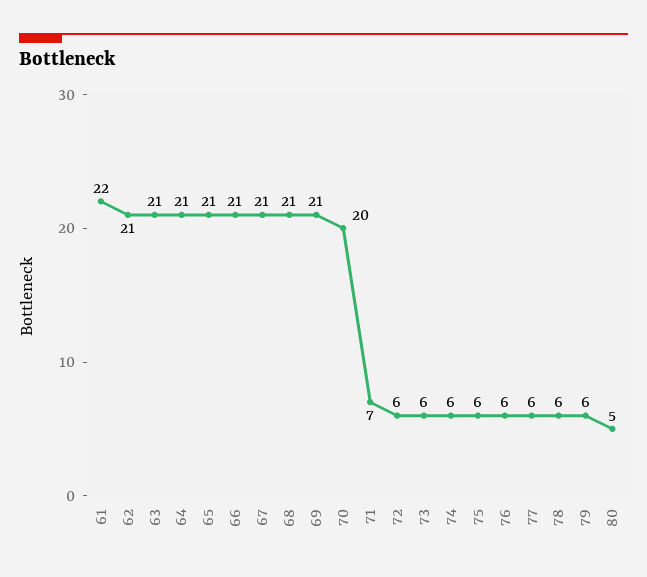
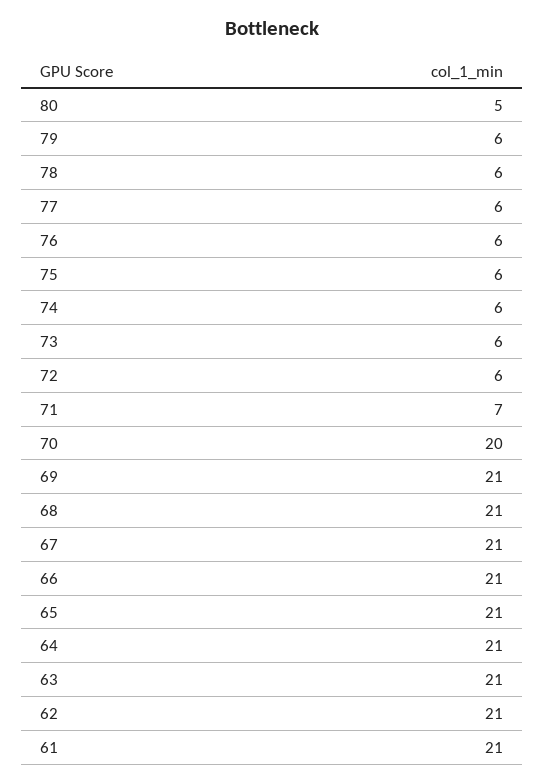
61: 22 -> 21

